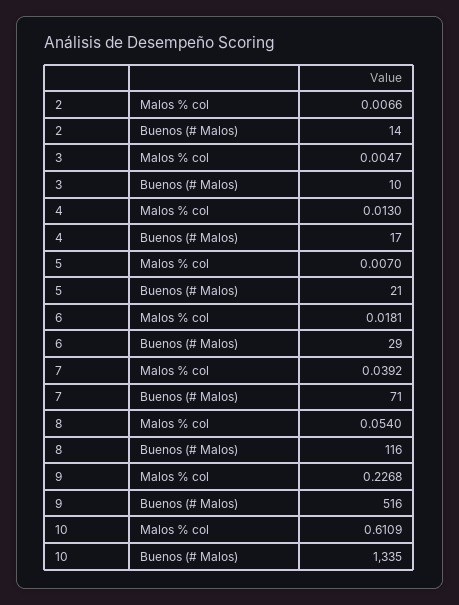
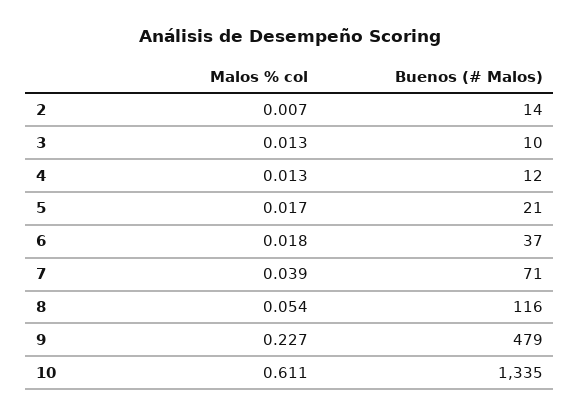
3, Malos % col: 0.0047 -> 0.013
4, Buenos (# Malos): 17 -> 12
5, Malos % col: 0.007 -> 0.017
6, Buenos (# Malos): 29 -> 37
9, Buenos (# Malos): 516 -> 479

